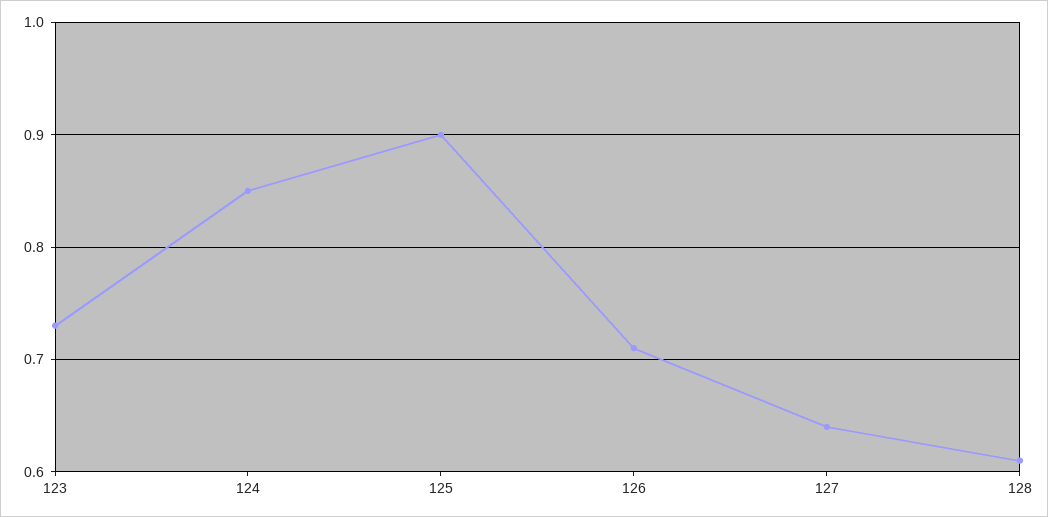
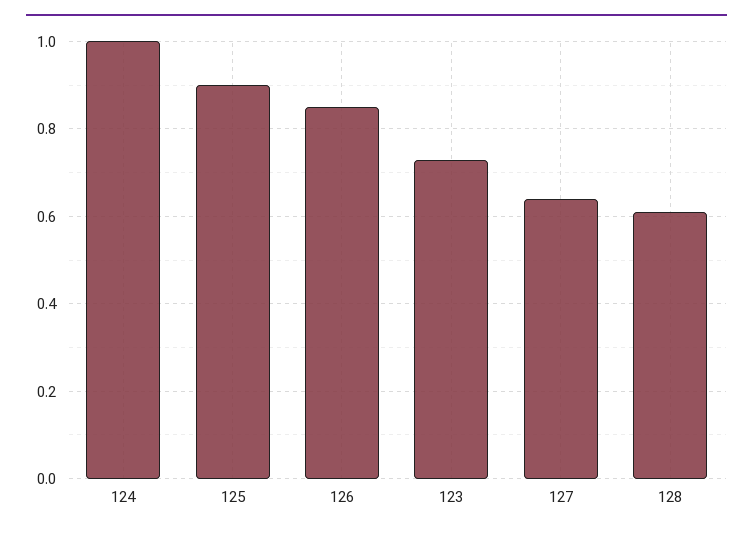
124: 0.85 -> 1
126: 0.71 -> 0.85

